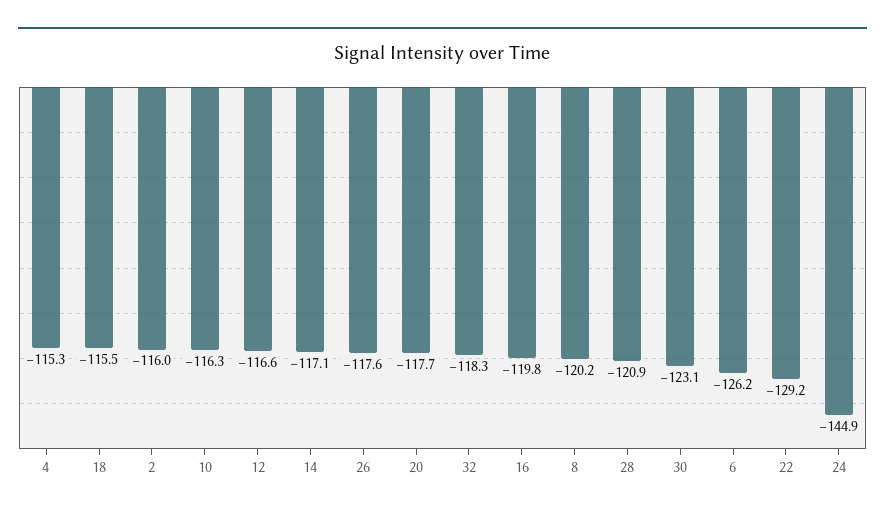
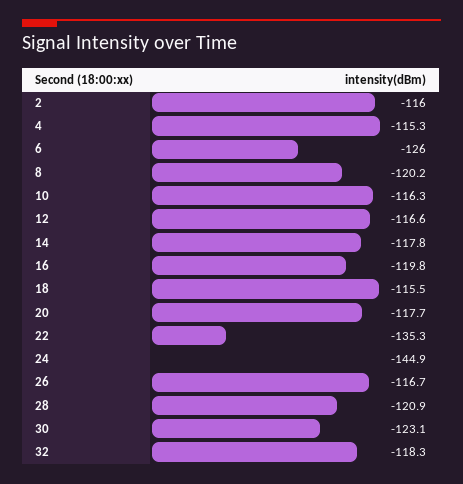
14: -117.1 -> -117.8
26: -117.6 -> -116.7
6: -126.2 -> -126
22: -129.2 -> -135.3

